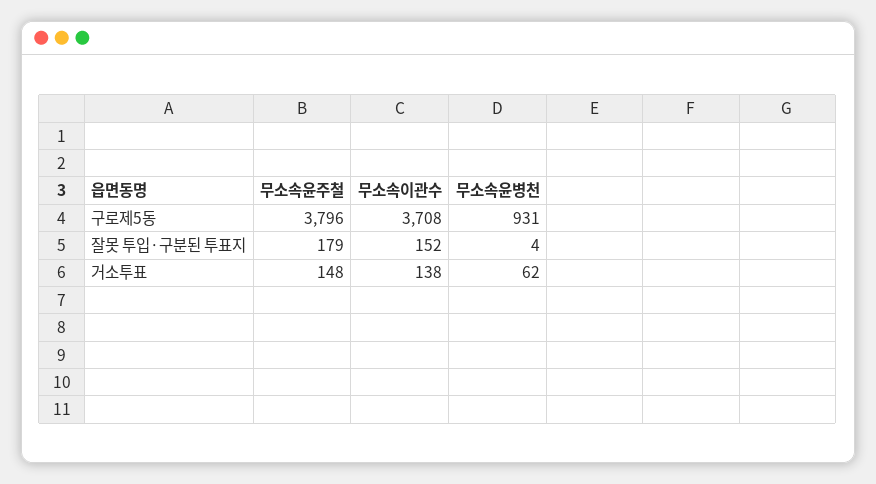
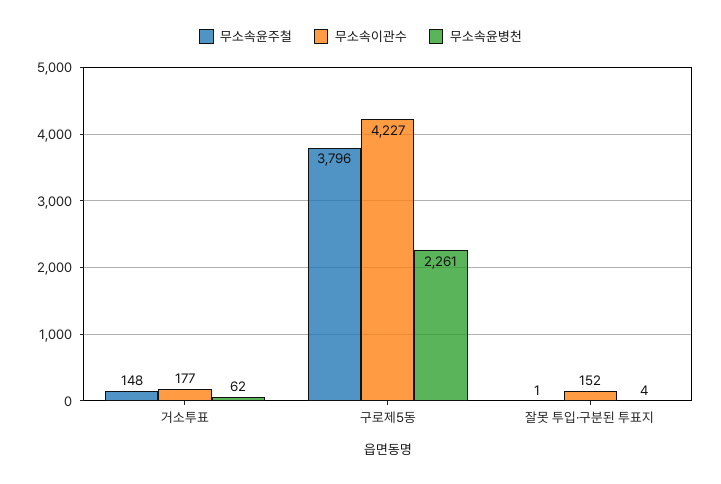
무소속이관수, 구로제5동: 3708 -> 4227
무소속윤병천, 구로제5동: 931 -> 2261
무소속윤주철, 잘못 투입·구분된 투표지: 179 -> 1
무소속이관수, 거소투표: 138 -> 177

